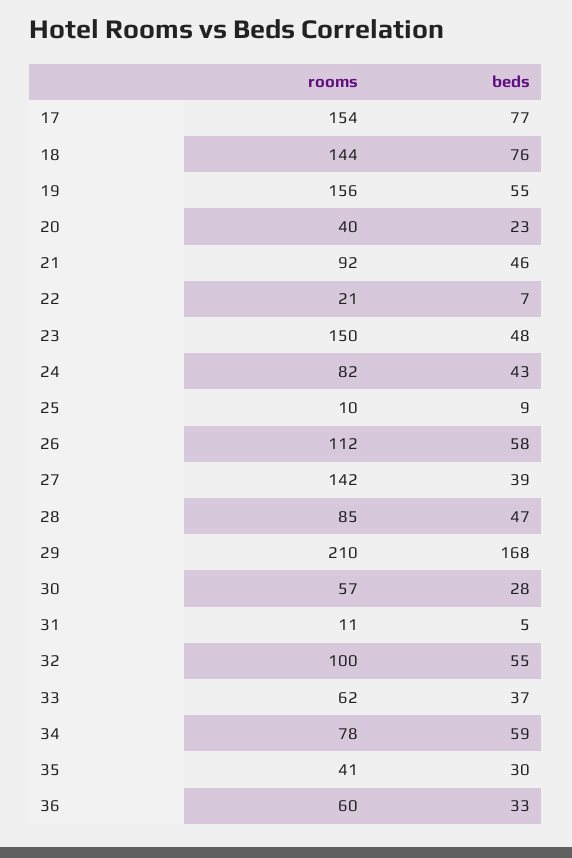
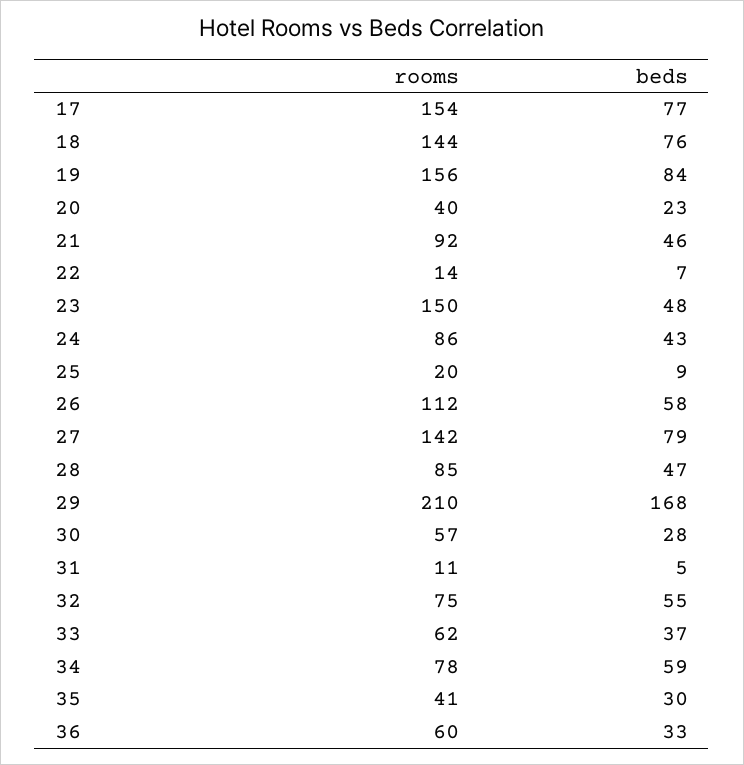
beds, 19: 55 -> 84
rooms, 22: 21 -> 14
rooms, 24: 82 -> 86
rooms, 25: 10 -> 20
beds, 27: 39 -> 79
rooms, 32: 100 -> 75

